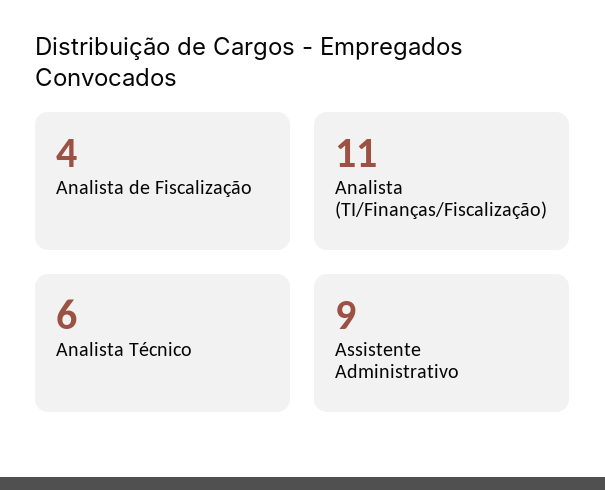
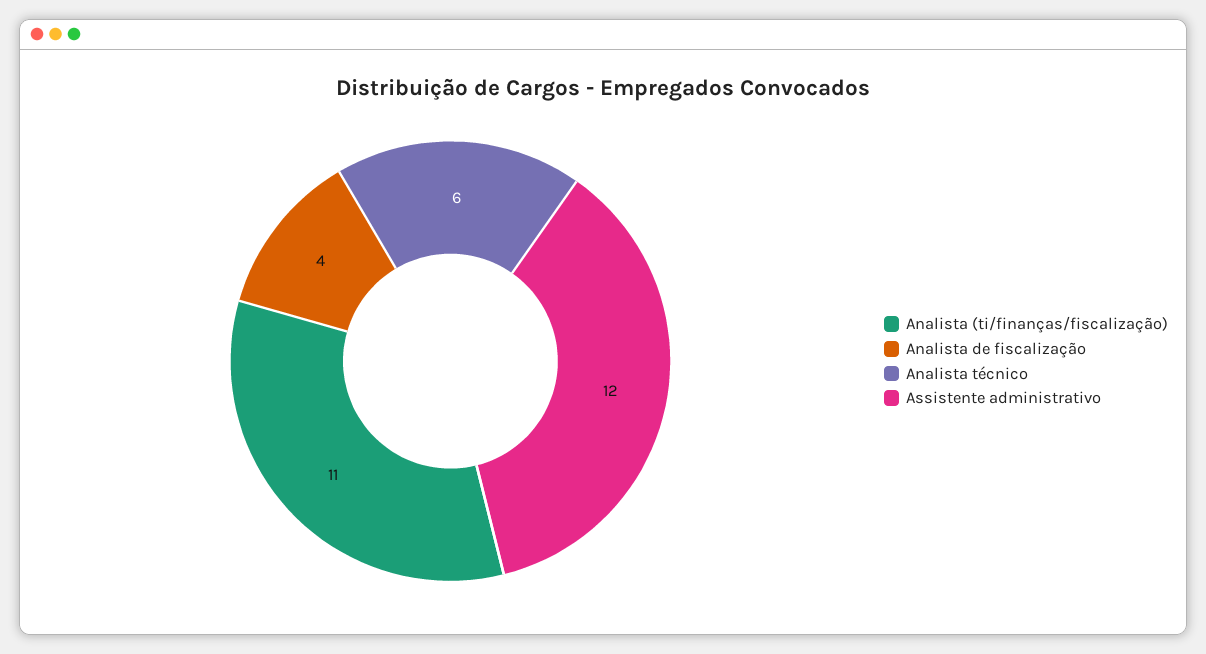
Assistente Administrativo: 9 -> 12

